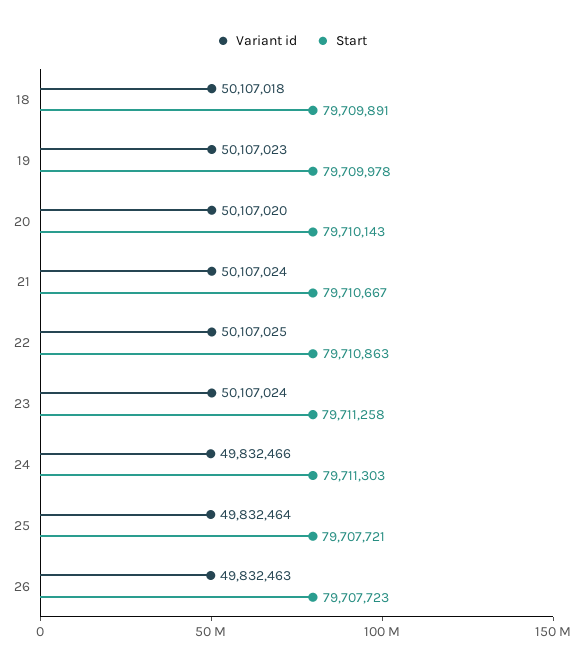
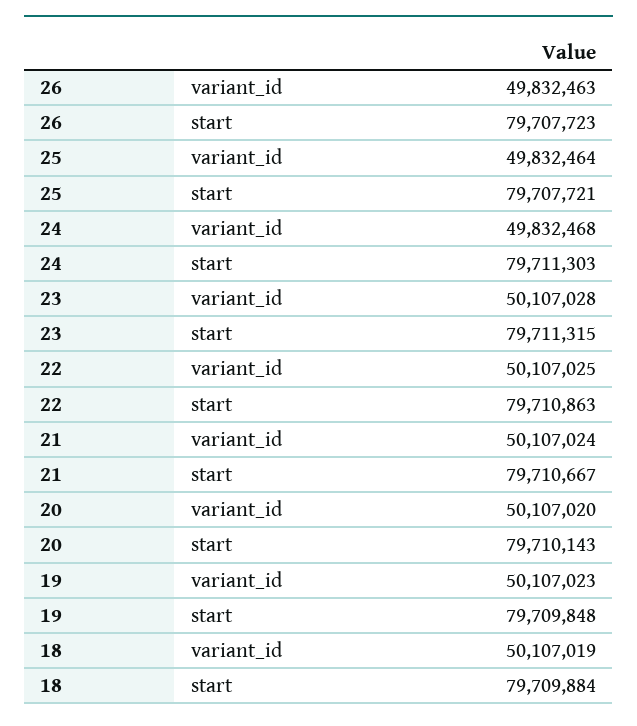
Variant id, 18: 50107018 -> 50107019
Start, 18: 79709891 -> 79709884
Start, 19: 79709978 -> 79709848
Variant id, 23: 50107024 -> 50107028
Start, 23: 79711258 -> 79711315
Variant id, 24: 49832466 -> 49832468

